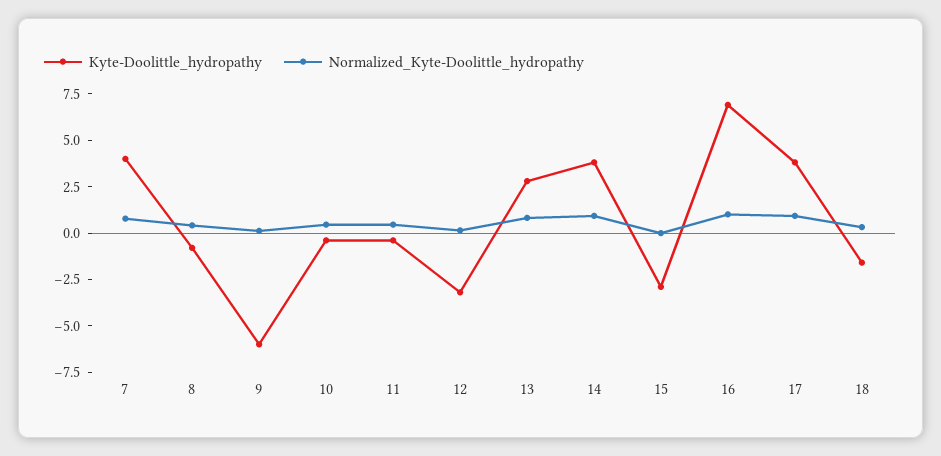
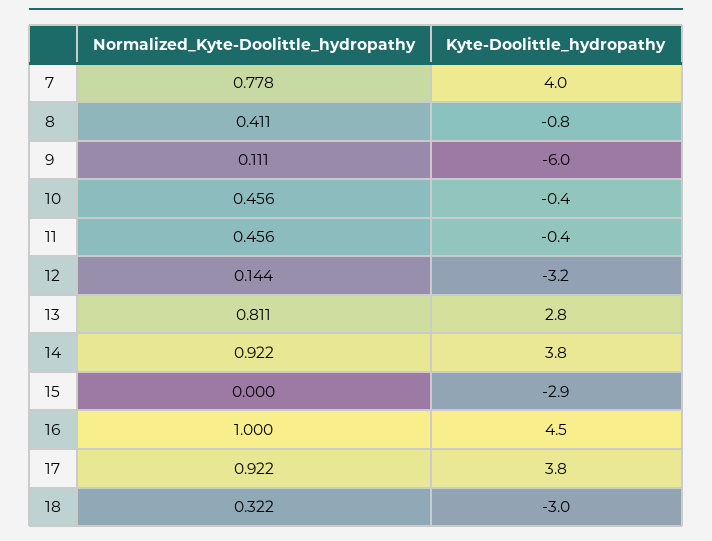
Kyte-Doolittle_hydropathy, 16: 7 -> 4.5
Kyte-Doolittle_hydropathy, 18: -1.5 -> -3

